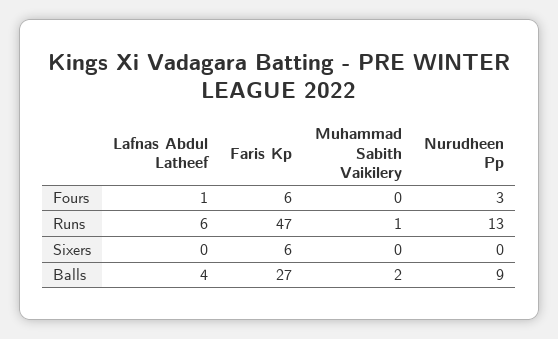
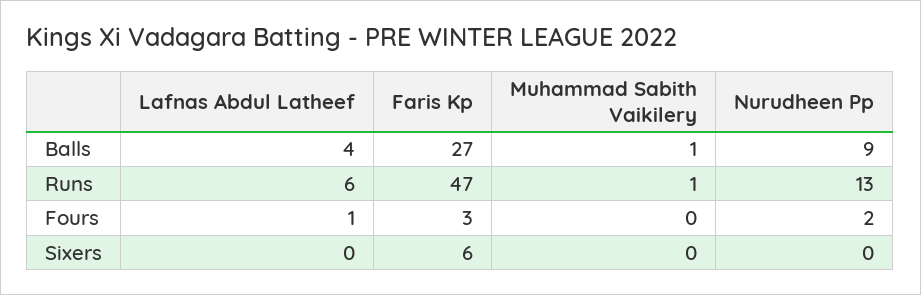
Faris Kp, Fours: 6 -> 3
Nurudheen Pp, Fours: 3 -> 2
Muhammad Sabith Vaikilery, Balls: 2 -> 1

